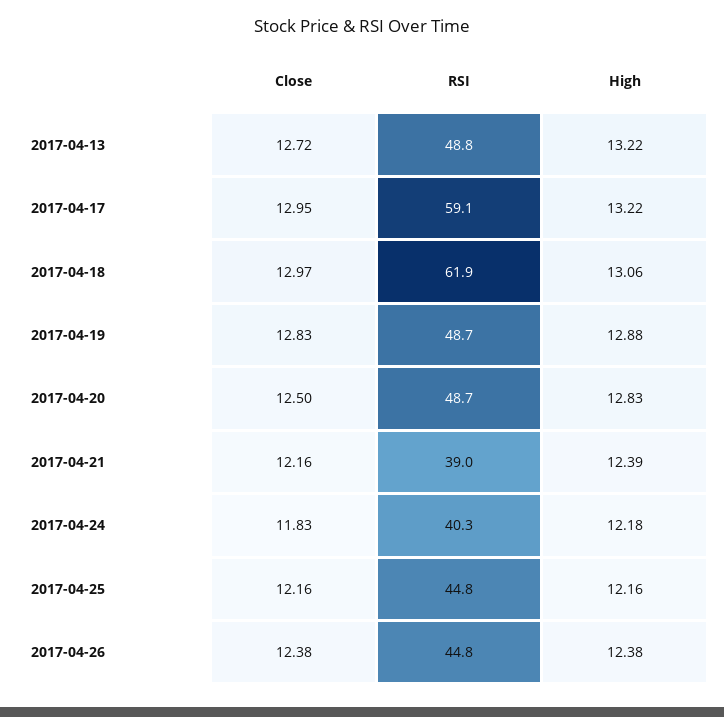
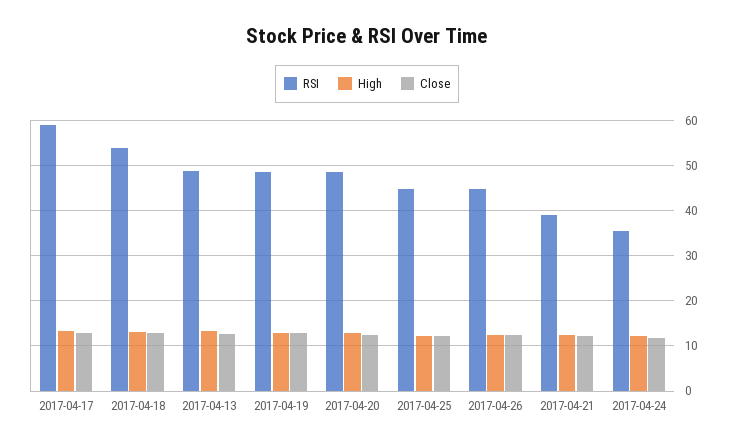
RSI, 2017-04-18: 61.9 -> 54
RSI, 2017-04-24: 40.3 -> 36

